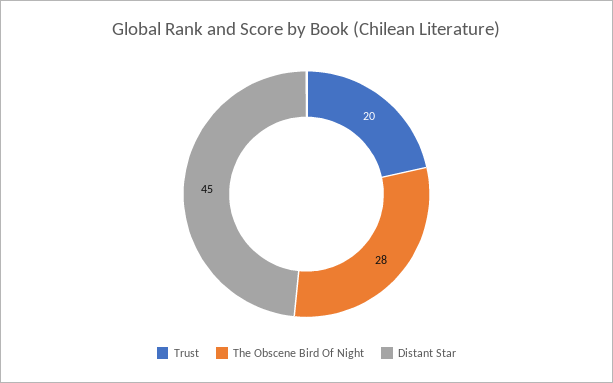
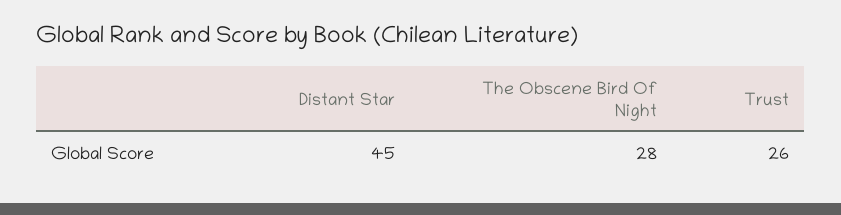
Trust: 20 -> 26

